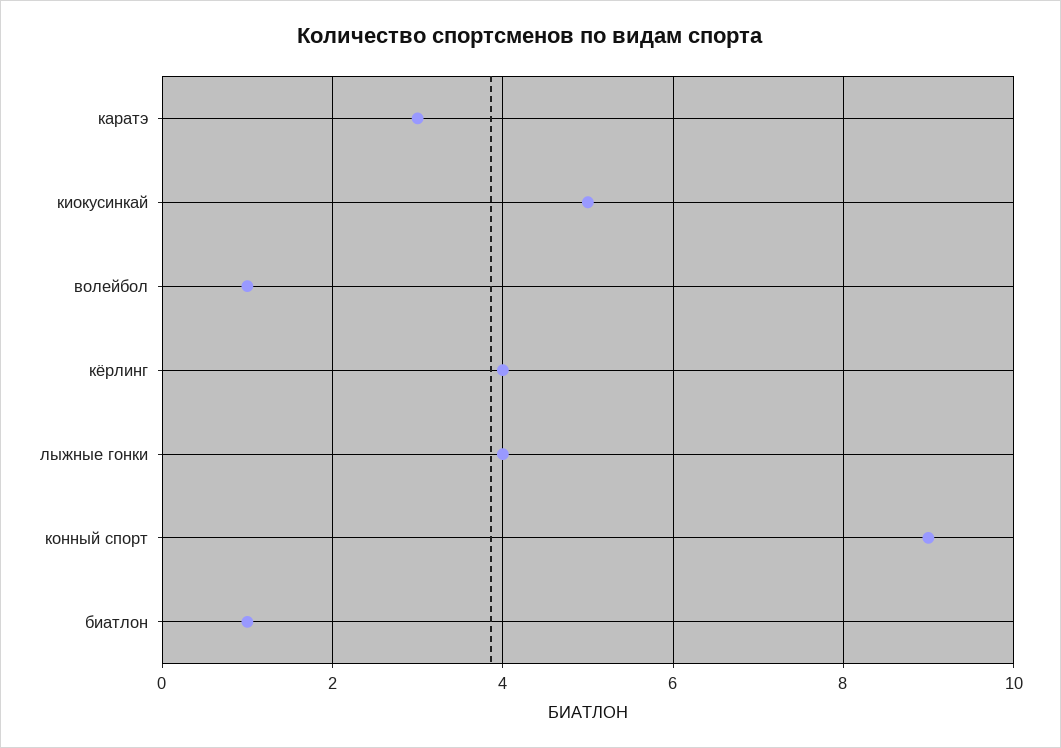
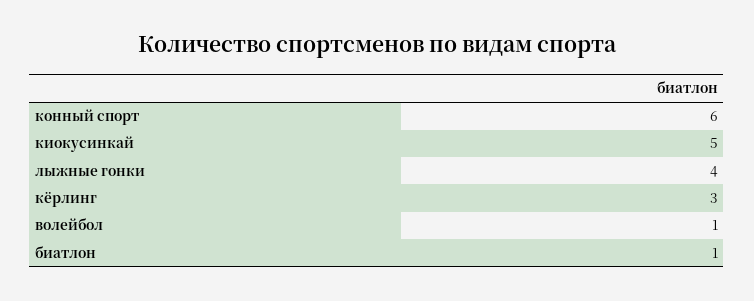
каратэ: 3 -> none
кёрлинг: 4 -> 3
конный спорт: 9 -> 6

